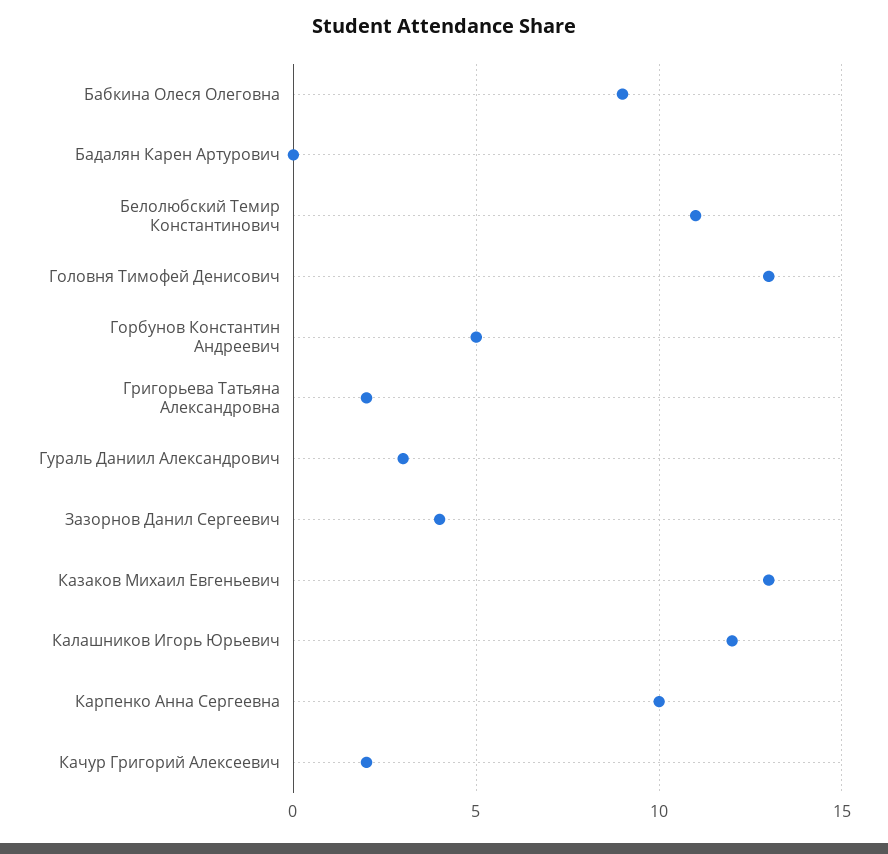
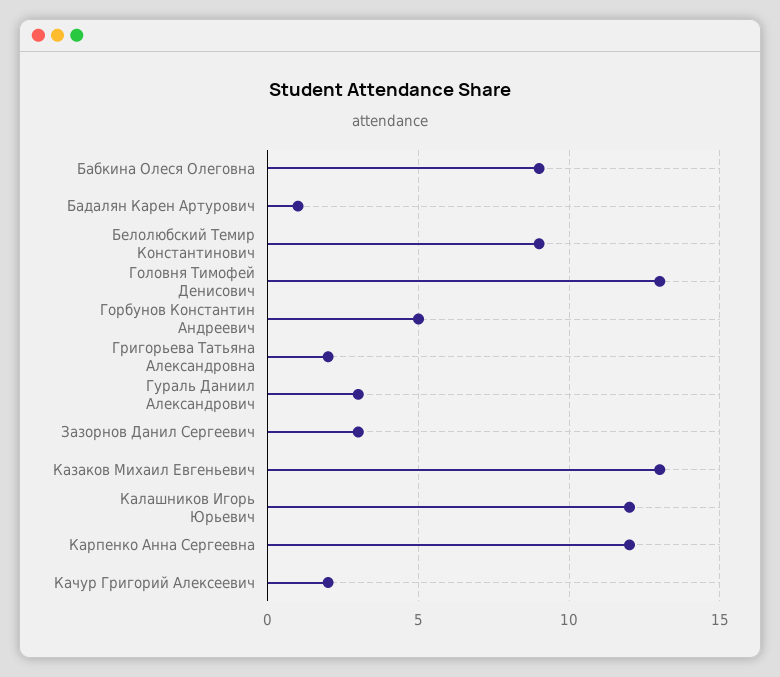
Бадалян Карен Артурович: 0 -> 1
Белолюбский Темир Константинович: 11 -> 9
Зазорнов Данил Сергеевич: 4 -> 3
Карпенко Анна Сергеевна: 10 -> 12

